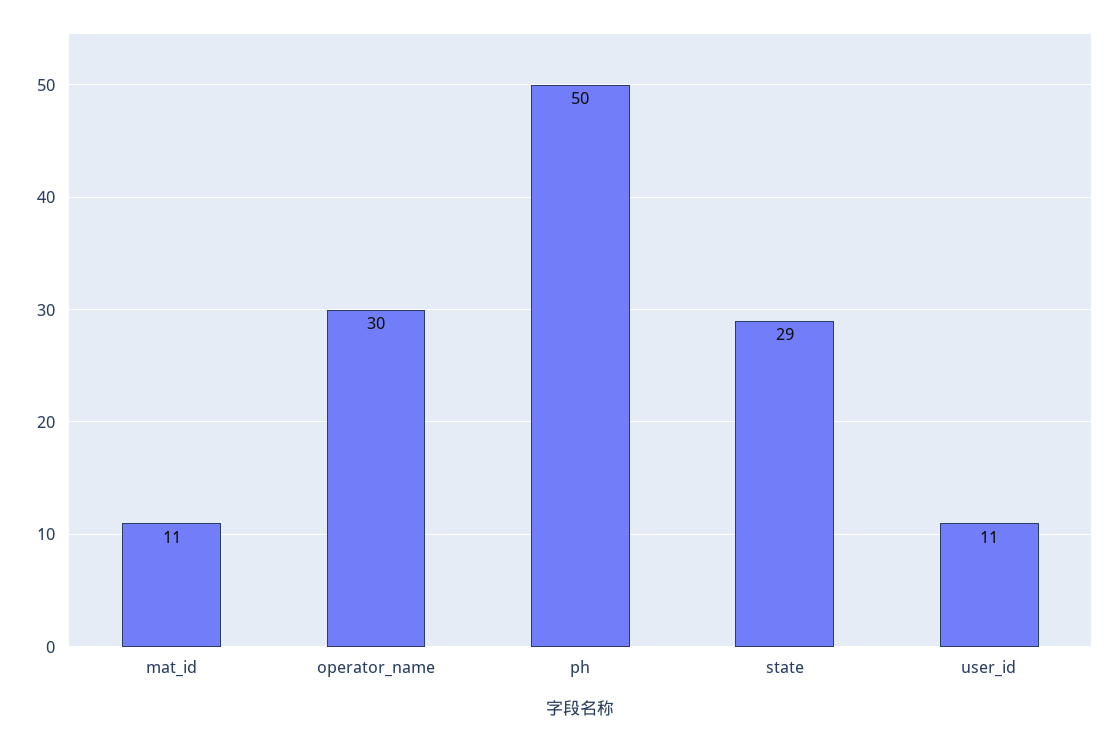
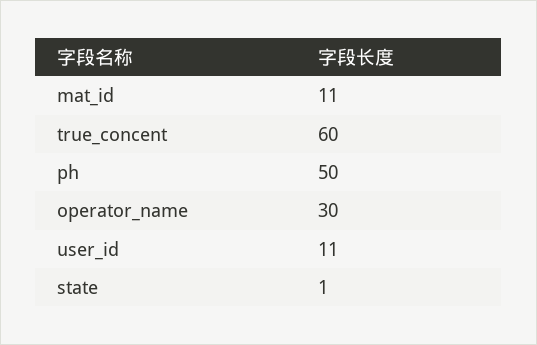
state: 29 -> 1
true_concent: none -> 60

